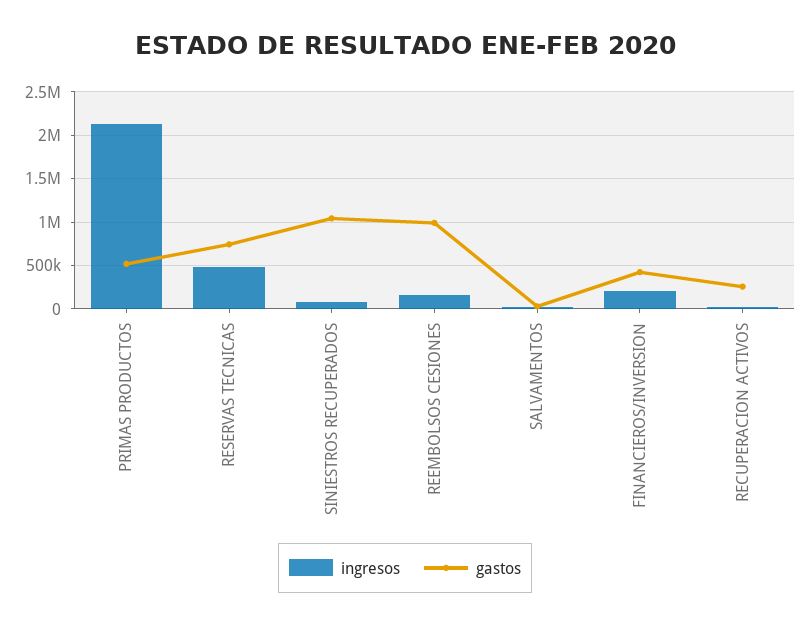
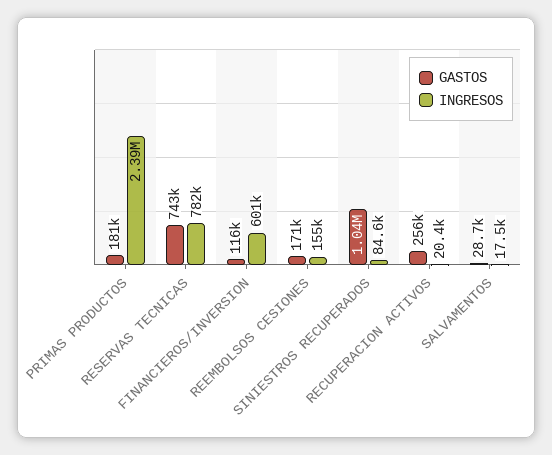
ingresos, PRIMAS PRODUCTOS: 2100000 -> 2390000
gastos, PRIMAS PRODUCTOS: 500000 -> 181000
ingresos, RESERVAS TECNICAS: 500000 -> 782000
gastos, REEMBOLSOS CESIONES: 1000000 -> 171000
ingresos, FINANCIEROS/INVERSION: 200000 -> 601000
gastos, FINANCIEROS/INVERSION: 400000 -> 116000

